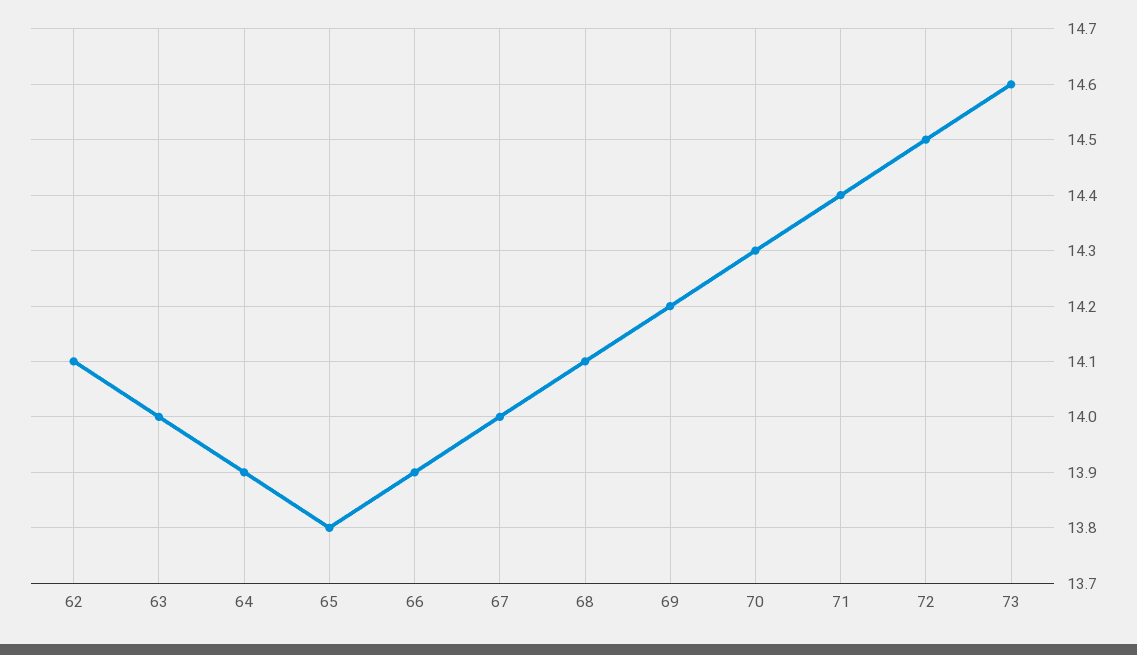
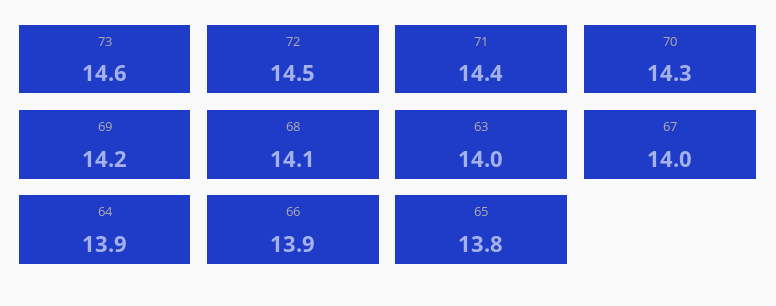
62: 14.1 -> none

